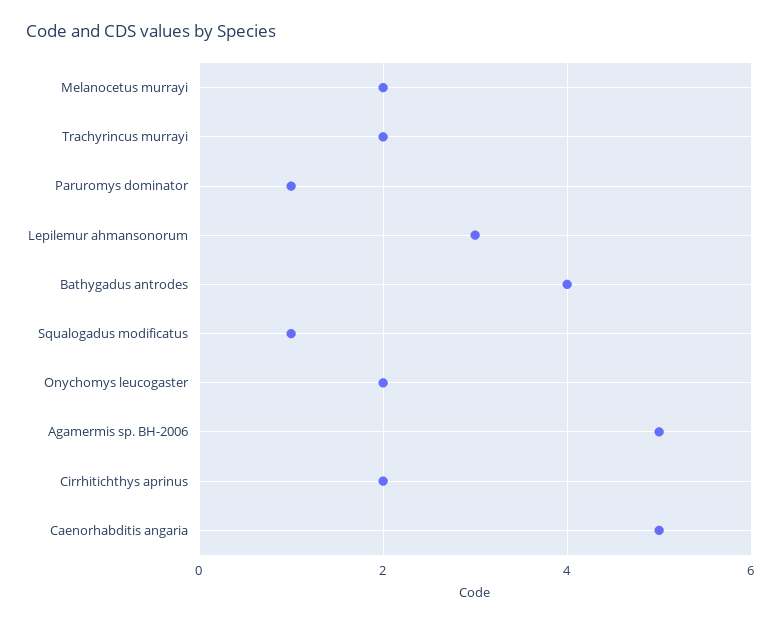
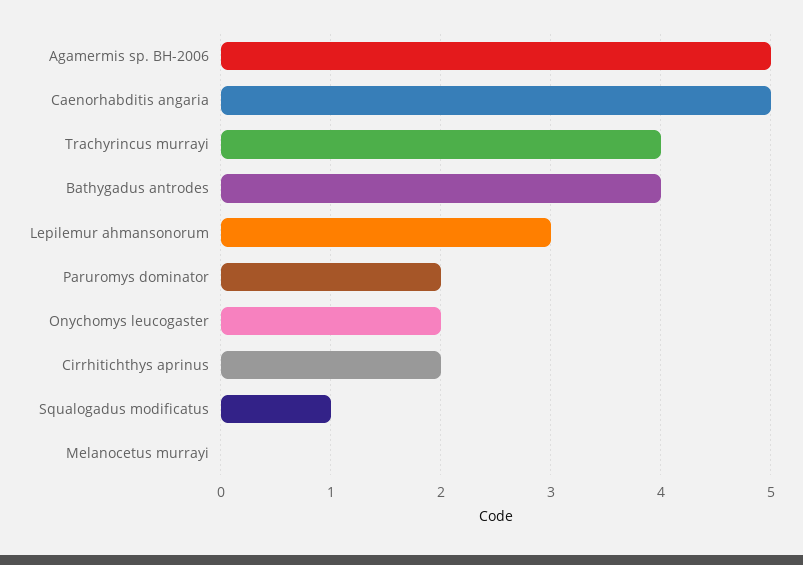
Melanocetus murrayi: 2 -> 0
Trachyrincus murrayi: 2 -> 4
Paruromys dominator: 1 -> 2

